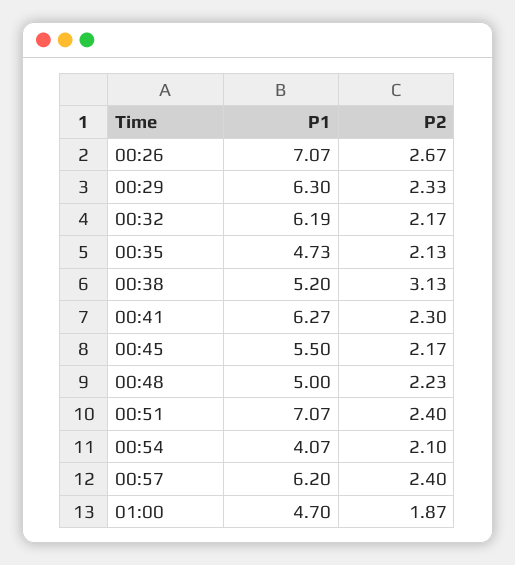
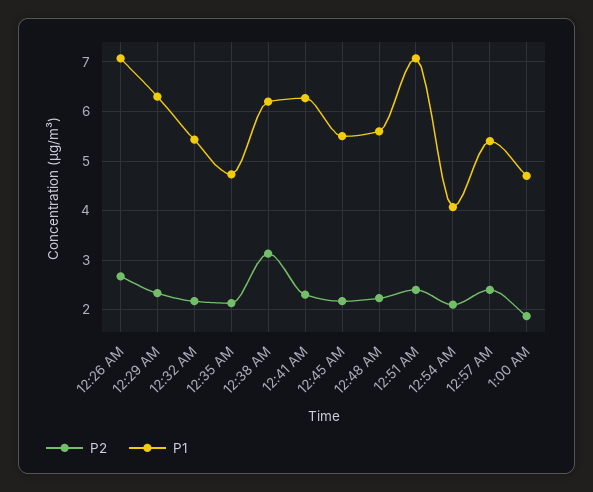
P1, 00:32: 6.19 -> 5.4
P1, 00:38: 5.2 -> 6.2
P1, 00:48: 5 -> 5.6
P1, 00:57: 6.2 -> 5.4

